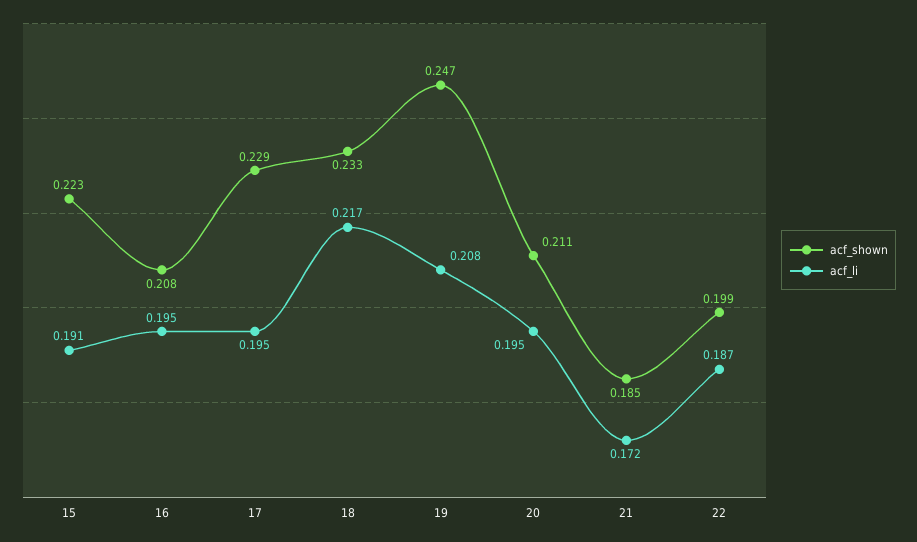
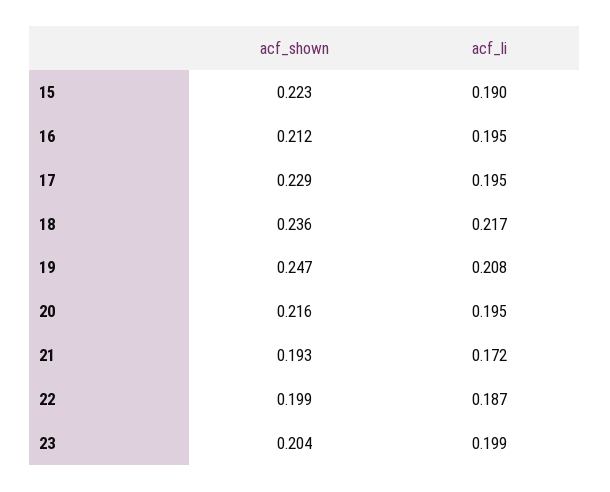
acf_li, 15: 0.191 -> 0.19
acf_shown, 16: 0.208 -> 0.212
acf_shown, 18: 0.233 -> 0.236
acf_shown, 20: 0.211 -> 0.216
acf_shown, 21: 0.185 -> 0.193
acf_shown, 23: none -> 0.204
acf_li, 23: none -> 0.199

